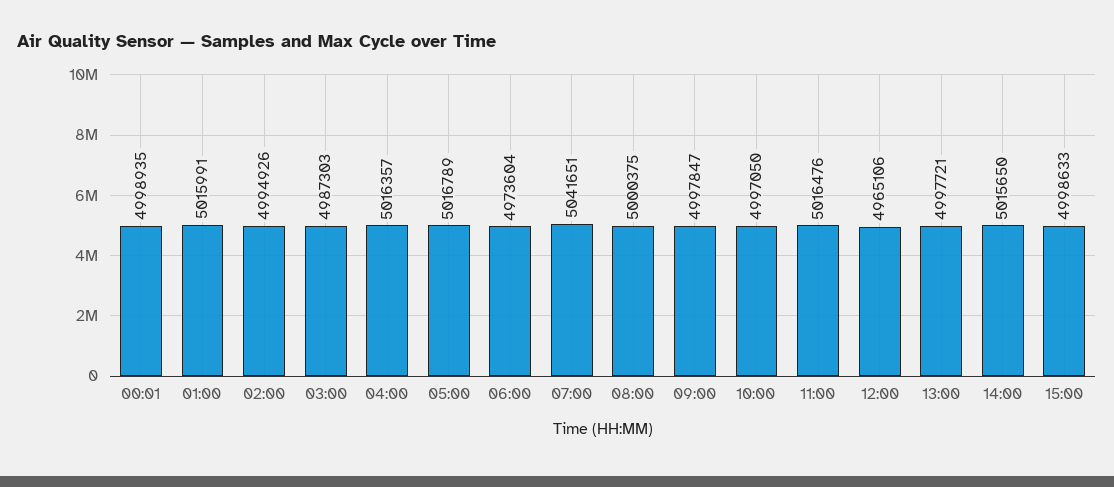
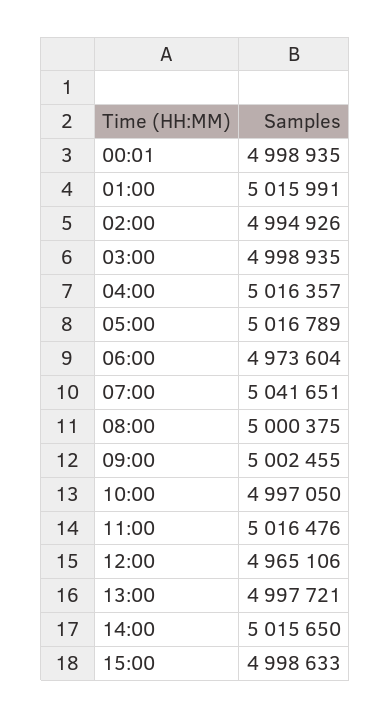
03:00: 4987303 -> 4998935
09:00: 4997847 -> 5002455

